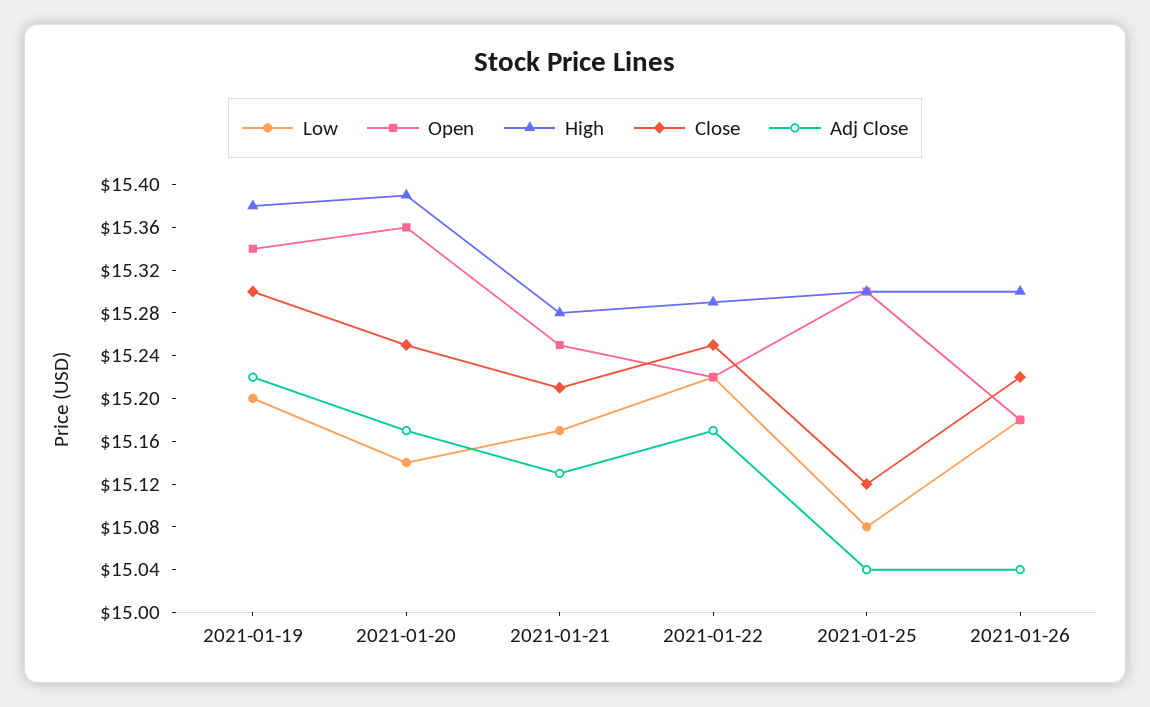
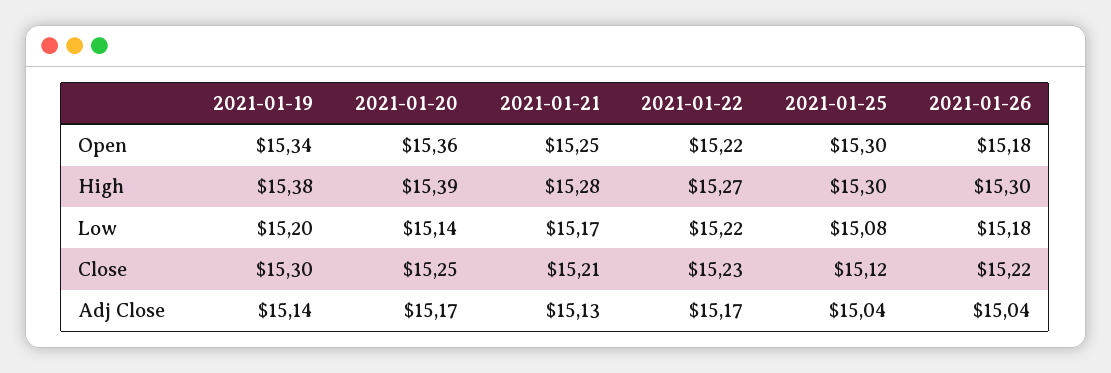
Adj Close, 2021-01-19: 15.22 -> 15.14
High, 2021-01-22: 15.29 -> 15.27
Close, 2021-01-22: 15.25 -> 15.23

